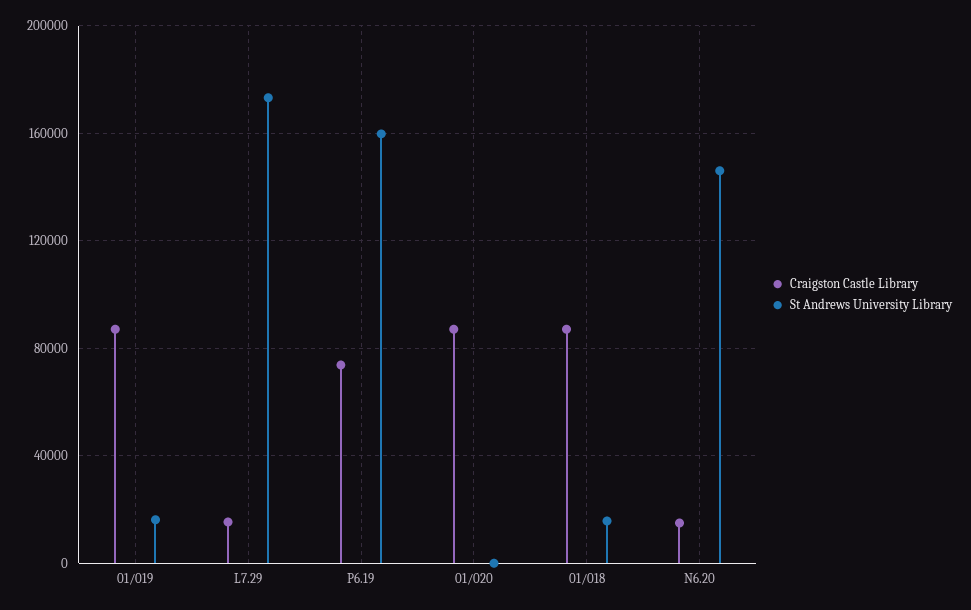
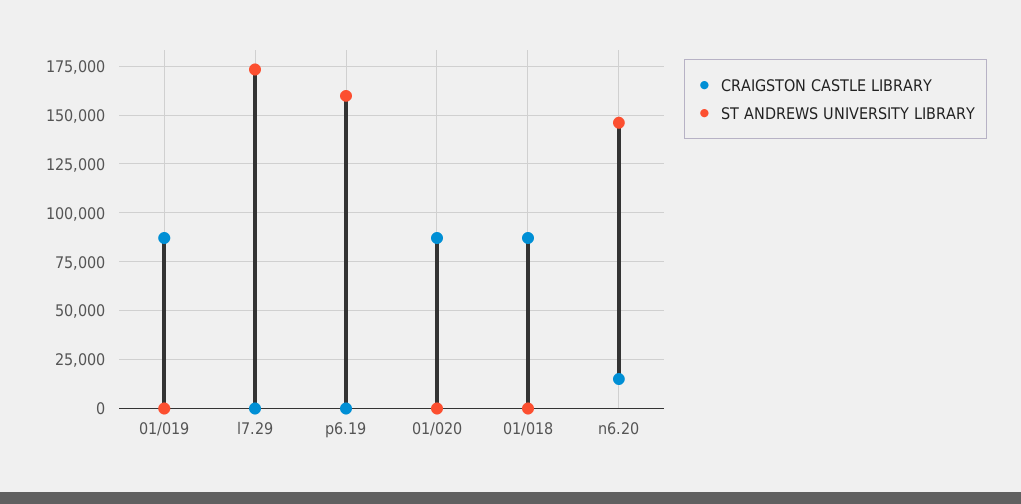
St Andrews University Library, 01/019: 15000 -> 0
Craigston Castle Library, L7.29: 15000 -> 0
Craigston Castle Library, P6.19: 75000 -> 0
St Andrews University Library, 01/018: 15000 -> 0

